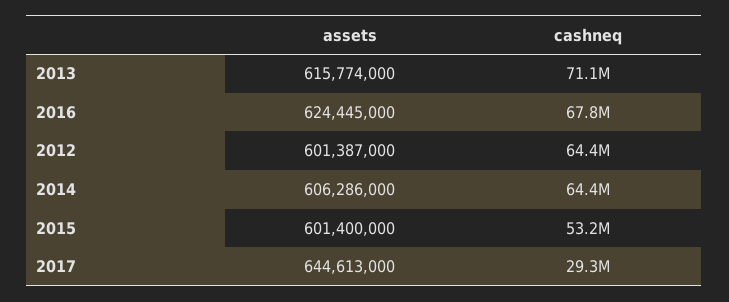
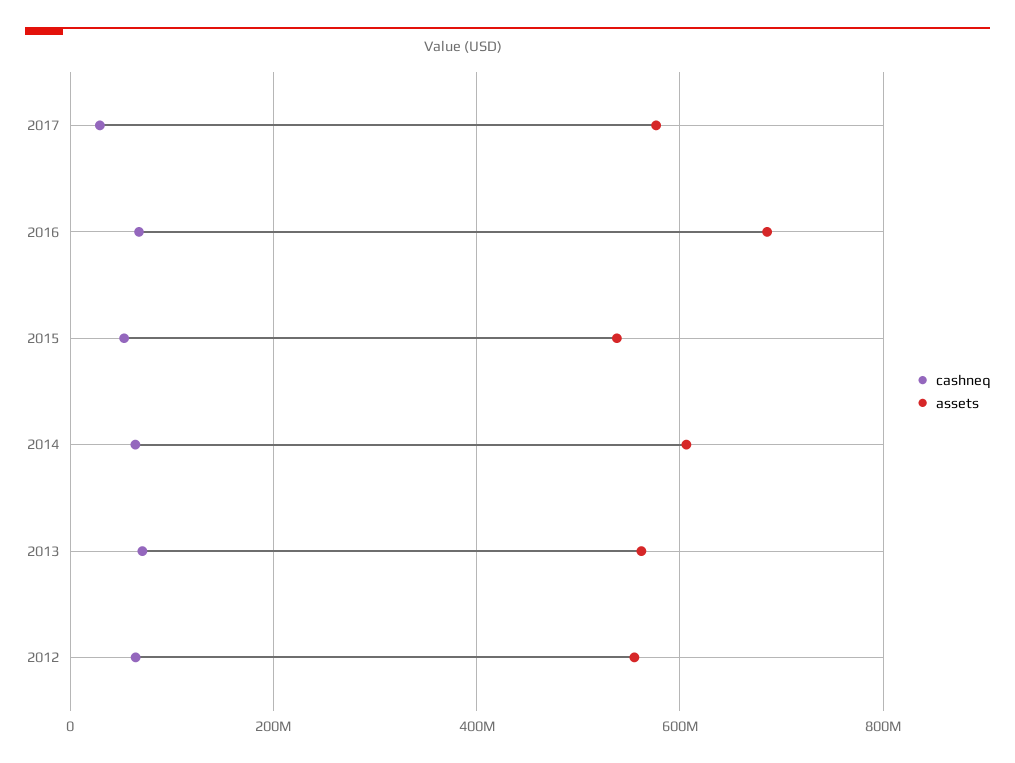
assets, 2013: 615774000 -> 560000000
assets, 2016: 624445000 -> 680000000
assets, 2012: 601387000 -> 560000000
assets, 2015: 601400000 -> 540000000
assets, 2017: 644613000 -> 580000000

